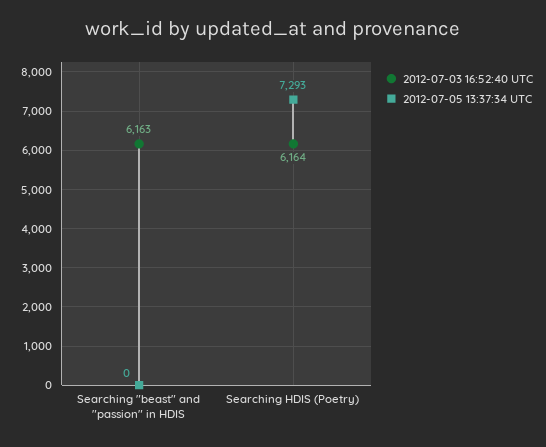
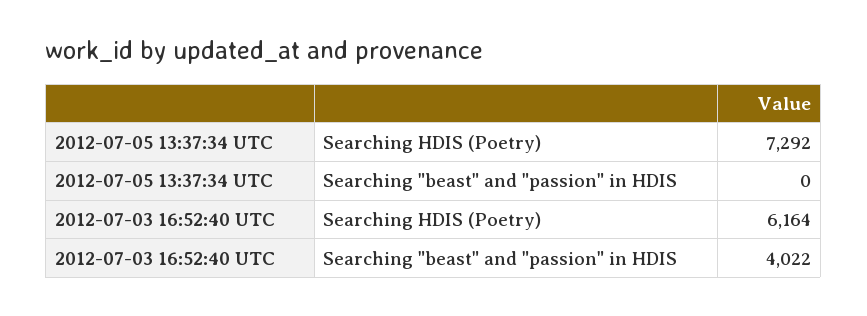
2012-07-03 16:52:40 UTC, Searching "beast" and "passion" in HDIS: 6163 -> 4022
2012-07-05 13:37:34 UTC, Searching HDIS (Poetry): 7293 -> 7292

